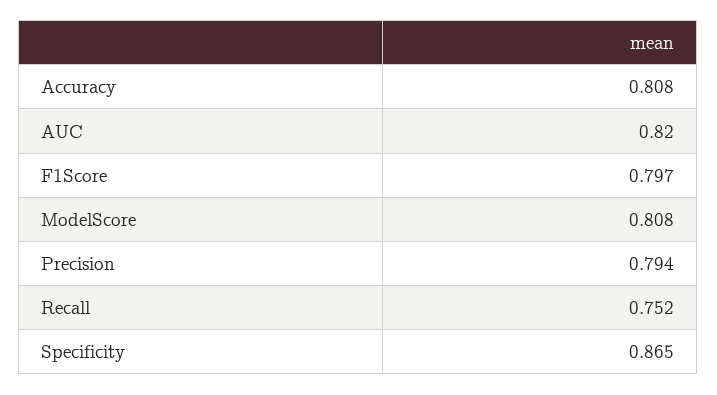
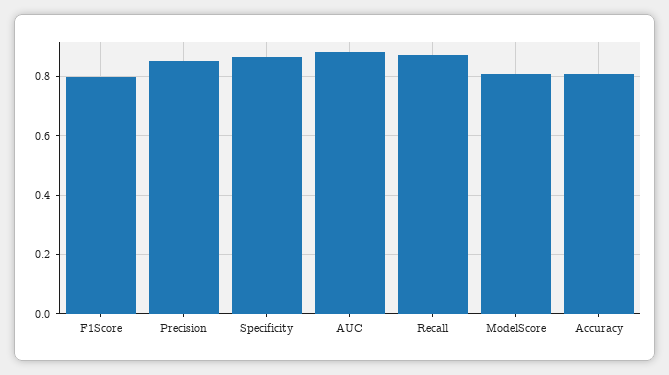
AUC: 0.82 -> 0.875
Precision: 0.794 -> 0.85
Recall: 0.752 -> 0.875

